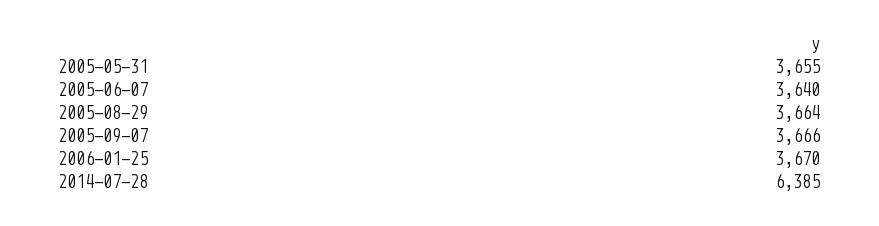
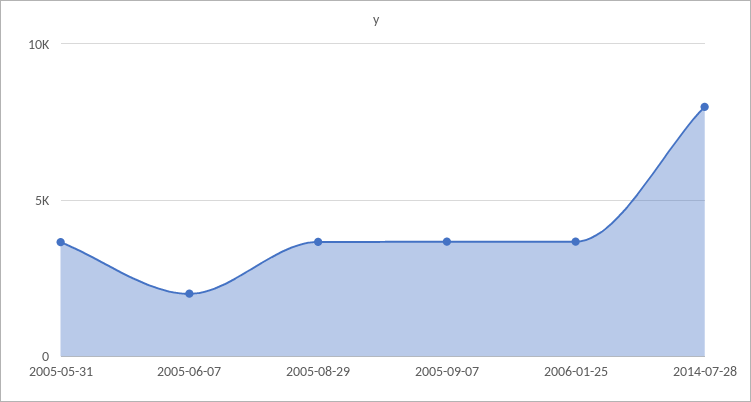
2005-06-07: 3640 -> 2000
2014-07-28: 6385 -> 8000

